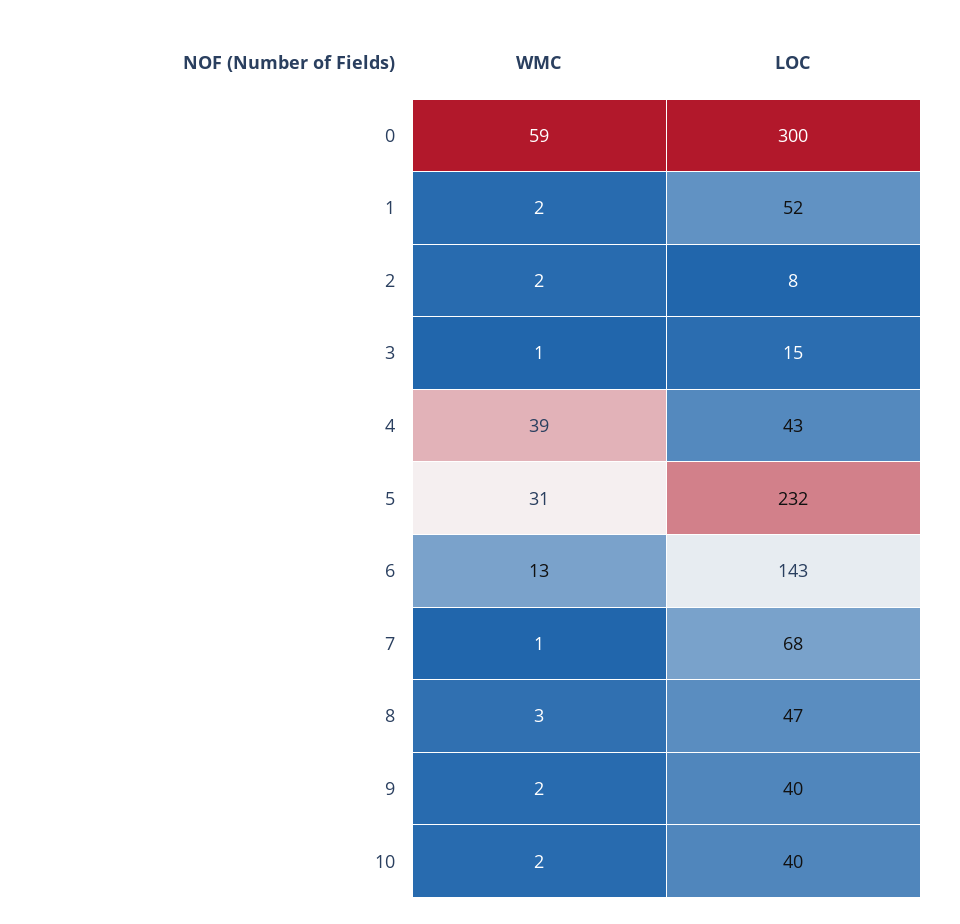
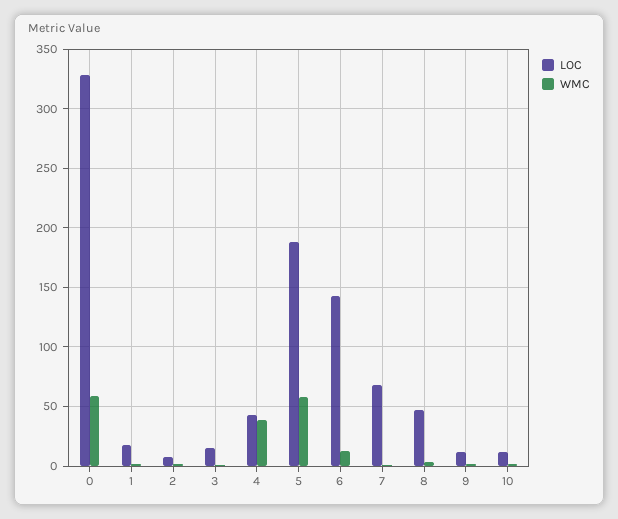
LOC, 0: 300 -> 330
LOC, 1: 52 -> 20
WMC, 5: 31 -> 60
LOC, 5: 232 -> 190
LOC, 9: 40 -> 10
LOC, 10: 40 -> 10

